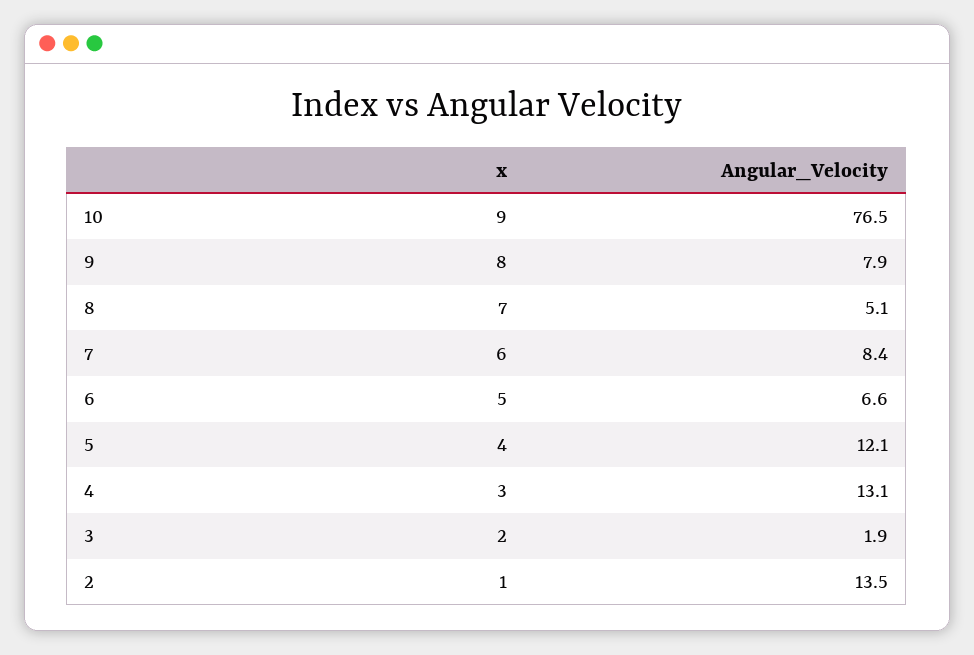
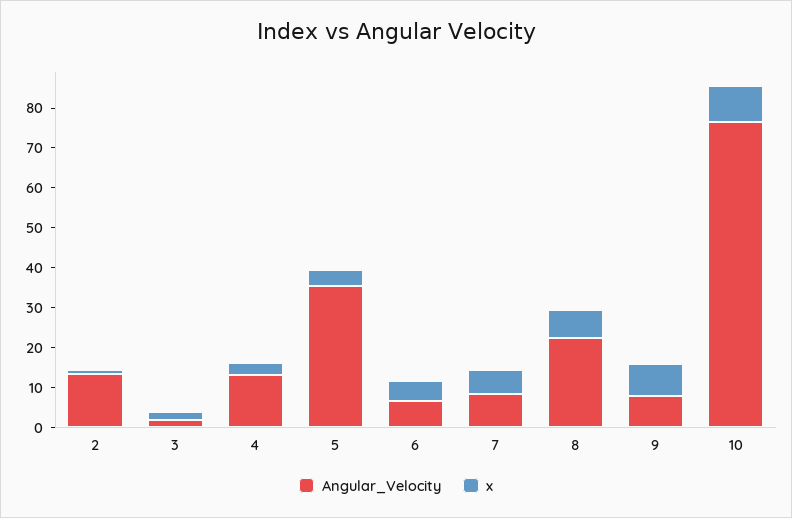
Angular_Velocity, 8: 5.1 -> 22.5
Angular_Velocity, 5: 12.1 -> 35

